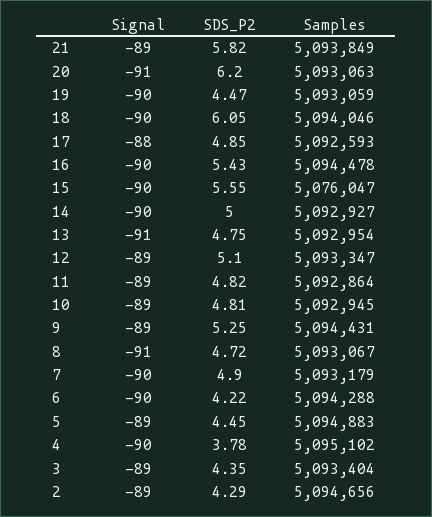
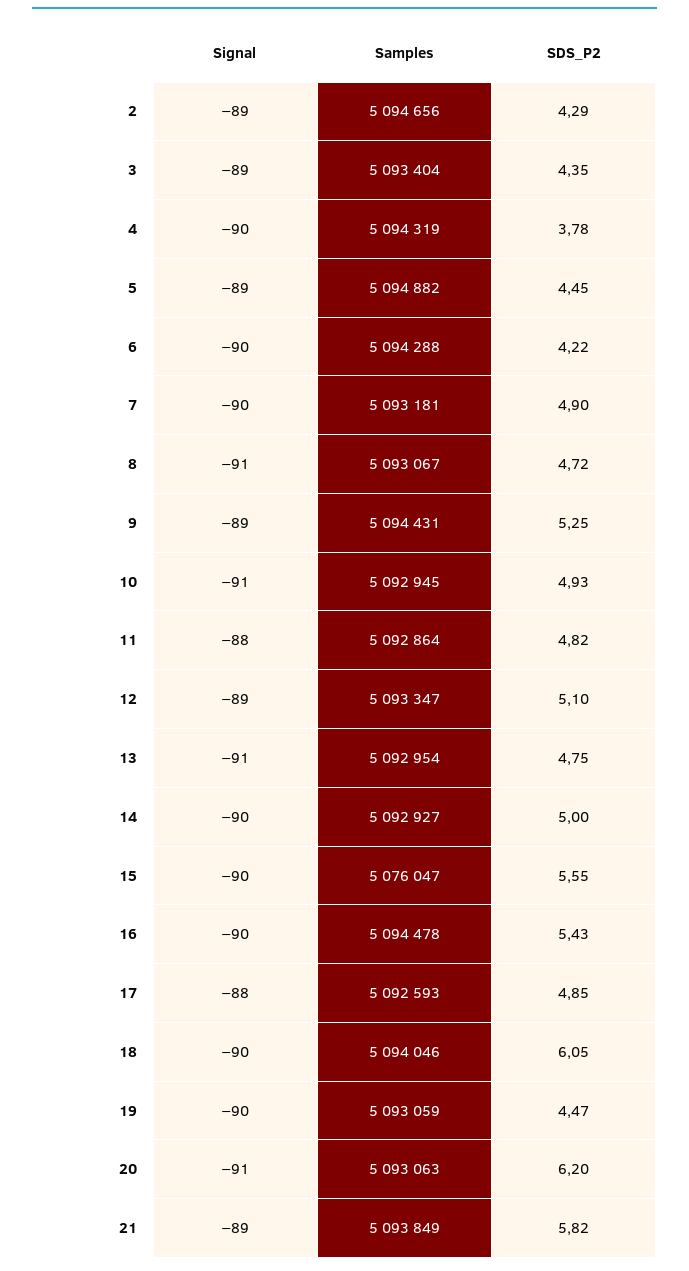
Signal, 11: -89 -> -88
Signal, 10: -89 -> -91
SDS_P2, 10: 4.81 -> 4.93
Samples, 7: 5093179 -> 5093181
Samples, 5: 5094883 -> 5094882
Samples, 4: 5095102 -> 5094319

